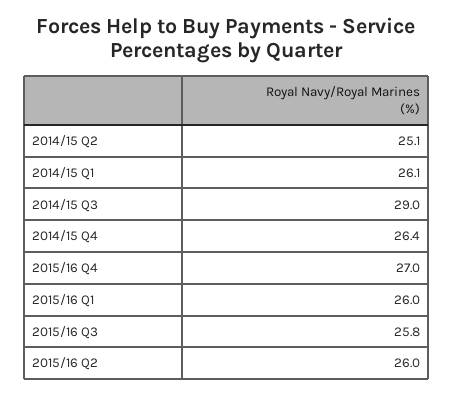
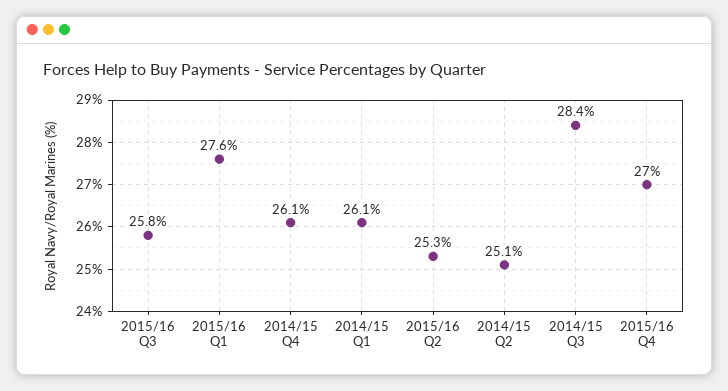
2014/15 Q3: 29 -> 28.4
2014/15 Q4: 26.4 -> 26.1
2015/16 Q1: 26 -> 27.6
2015/16 Q2: 26 -> 25.3

